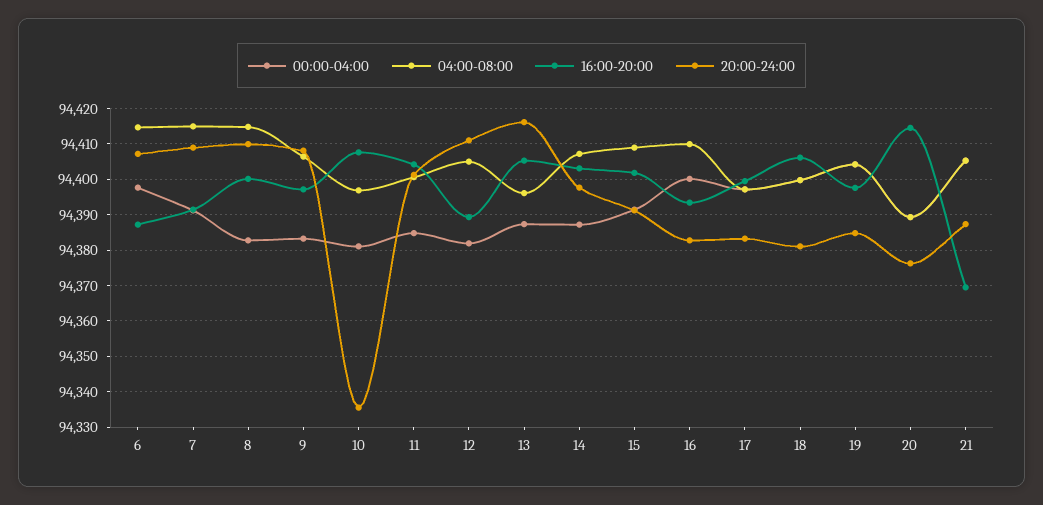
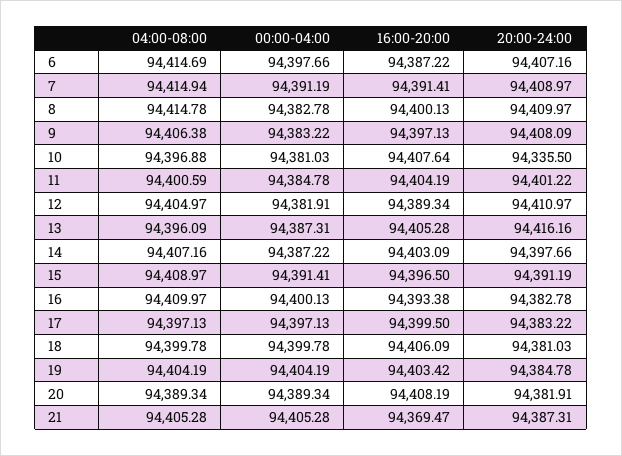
16:00-20:00, 15: 94402 -> 94396.5
16:00-20:00, 19: 94398 -> 94403.42
16:00-20:00, 20: 94414 -> 94408.19
20:00-24:00, 20: 94376 -> 94381.91

